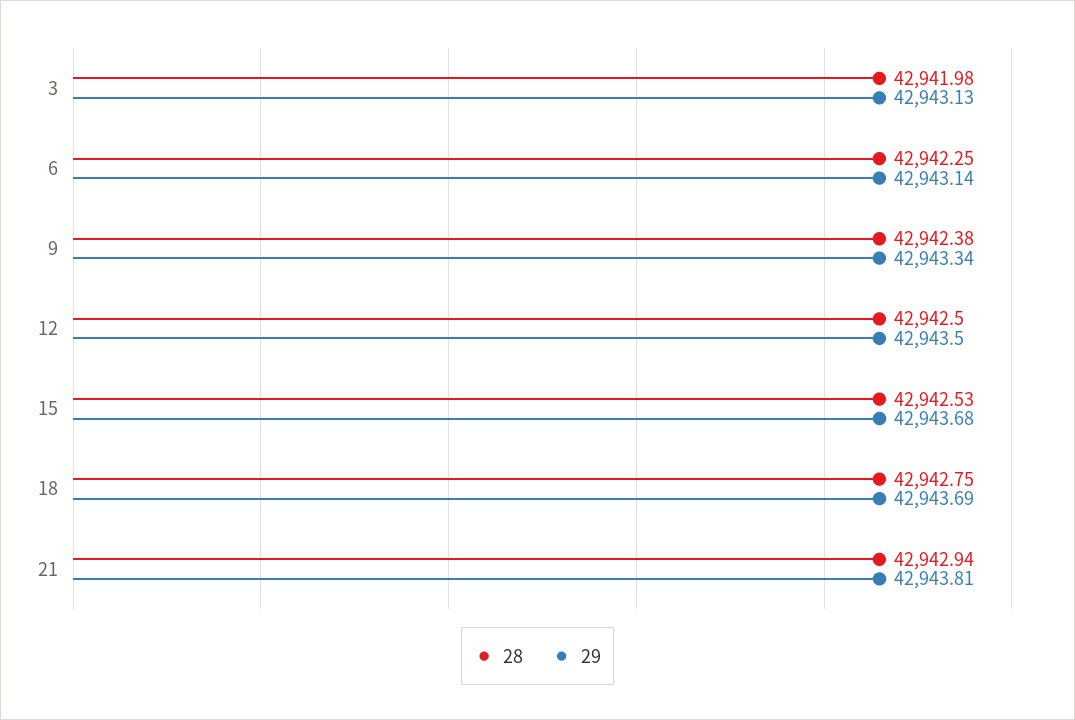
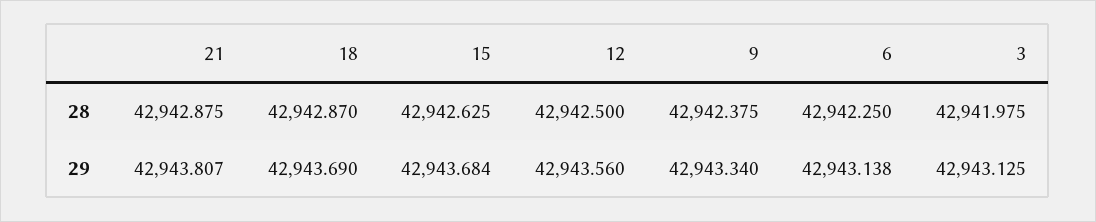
29, 12: 42943.5 -> 42943.56
28, 15: 42942.53 -> 42942.625
28, 18: 42942.75 -> 42942.87
28, 21: 42942.94 -> 42942.875

